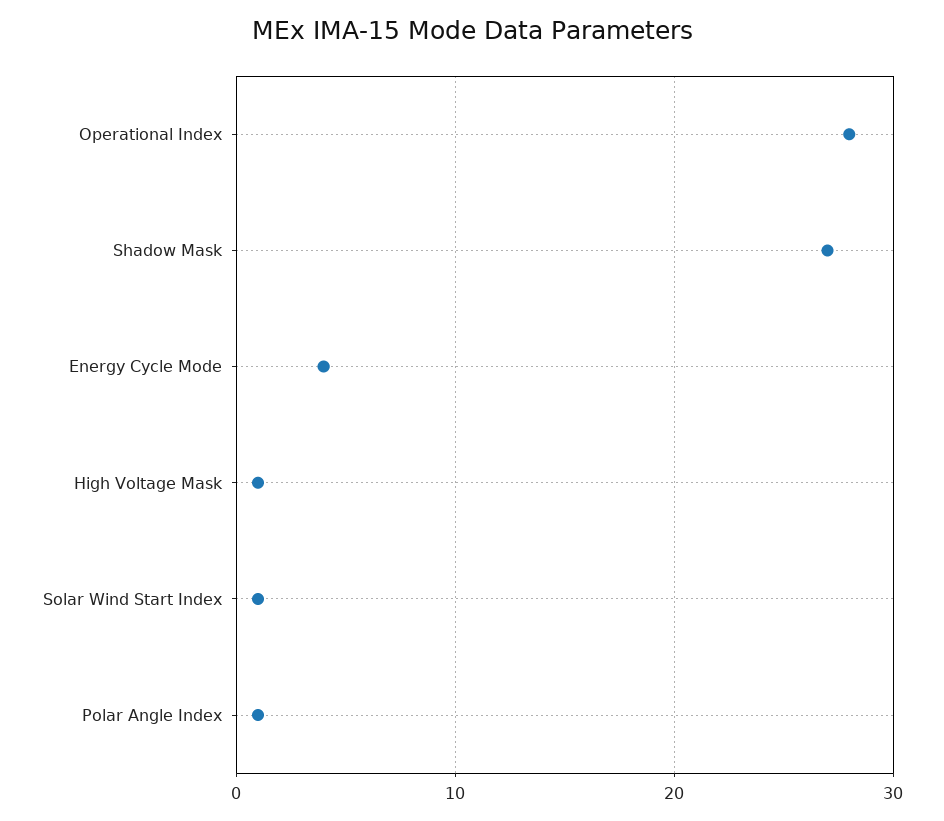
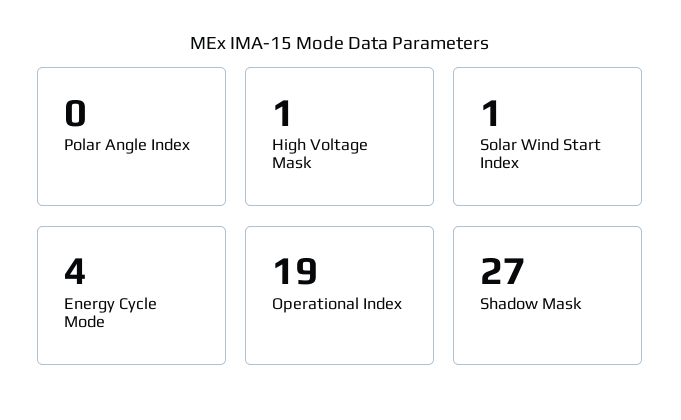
Operational Index: 28 -> 19
Polar Angle Index: 1 -> 0

